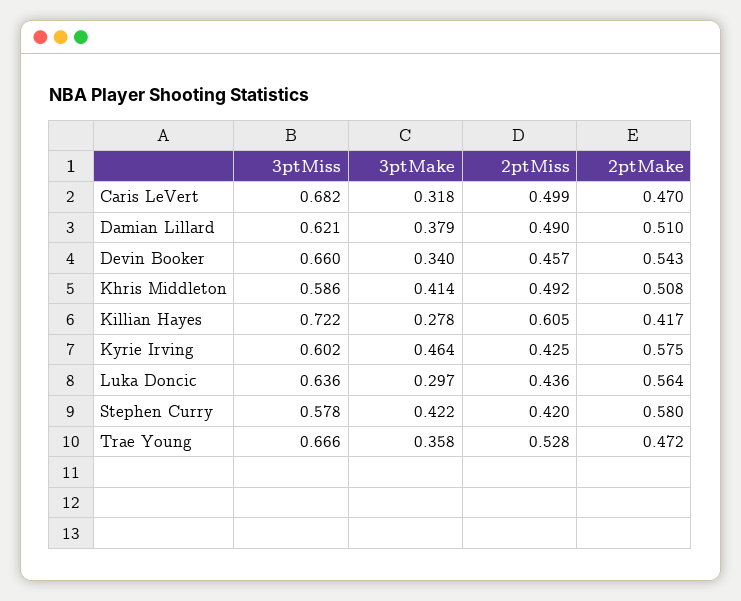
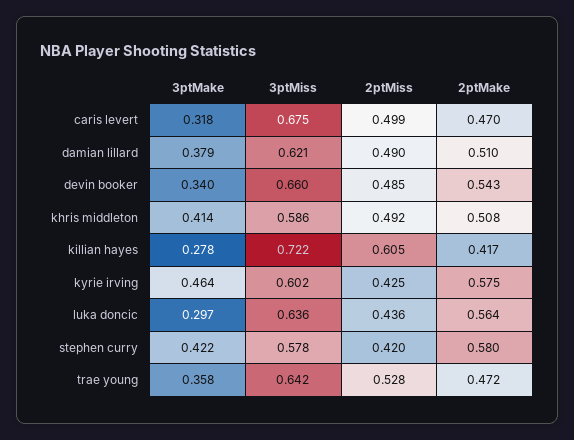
3ptMiss, Caris LeVert: 0.682 -> 0.675
2ptMiss, Devin Booker: 0.457 -> 0.485
3ptMiss, Trae Young: 0.666 -> 0.642

